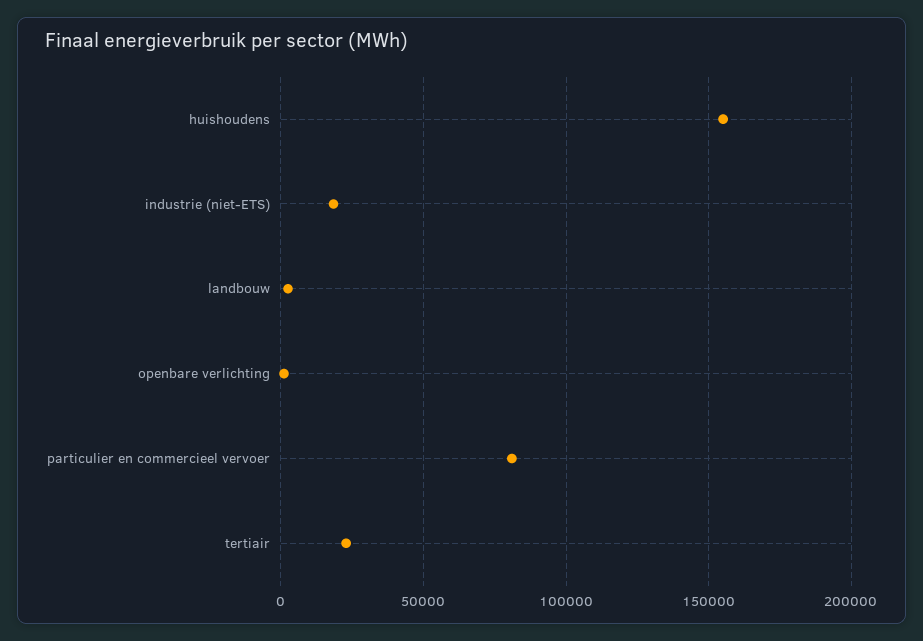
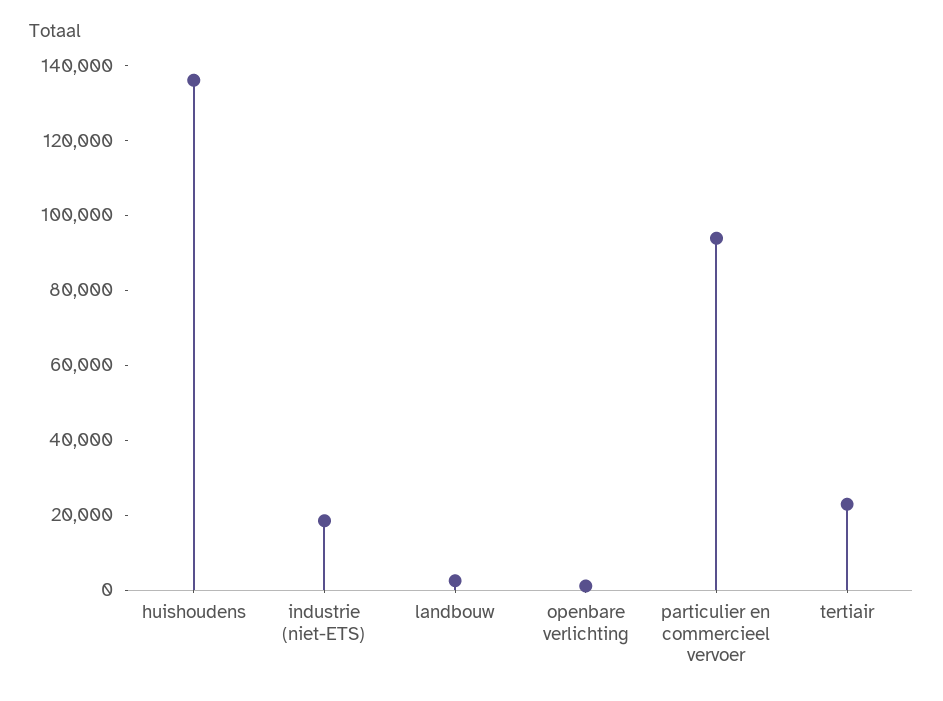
huishoudens: 155000 -> 135000
particulier en commercieel vervoer: 80000 -> 95000

